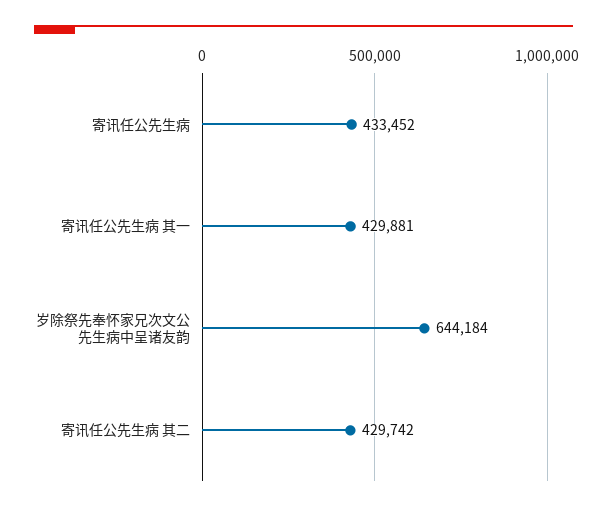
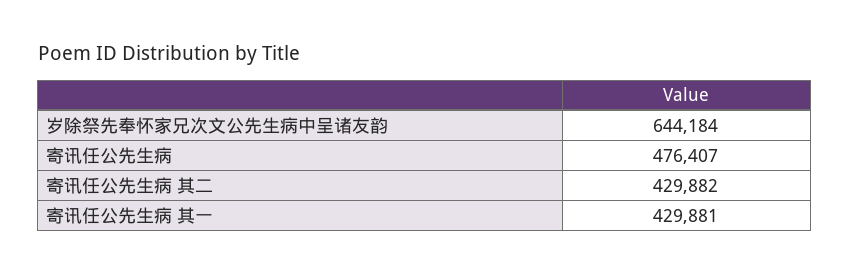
寄讯任公先生病: 433452 -> 476407
寄讯任公先生病 其二: 429742 -> 429882

